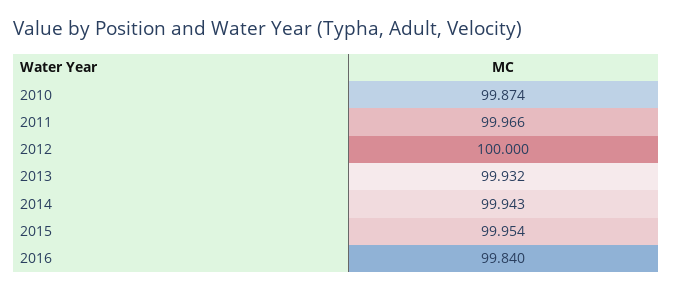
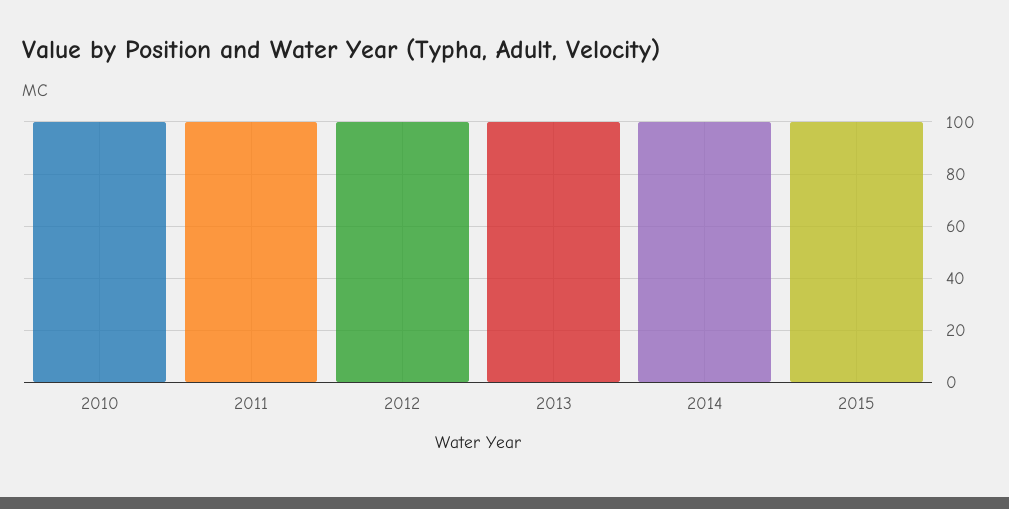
2016: 99.84 -> none

